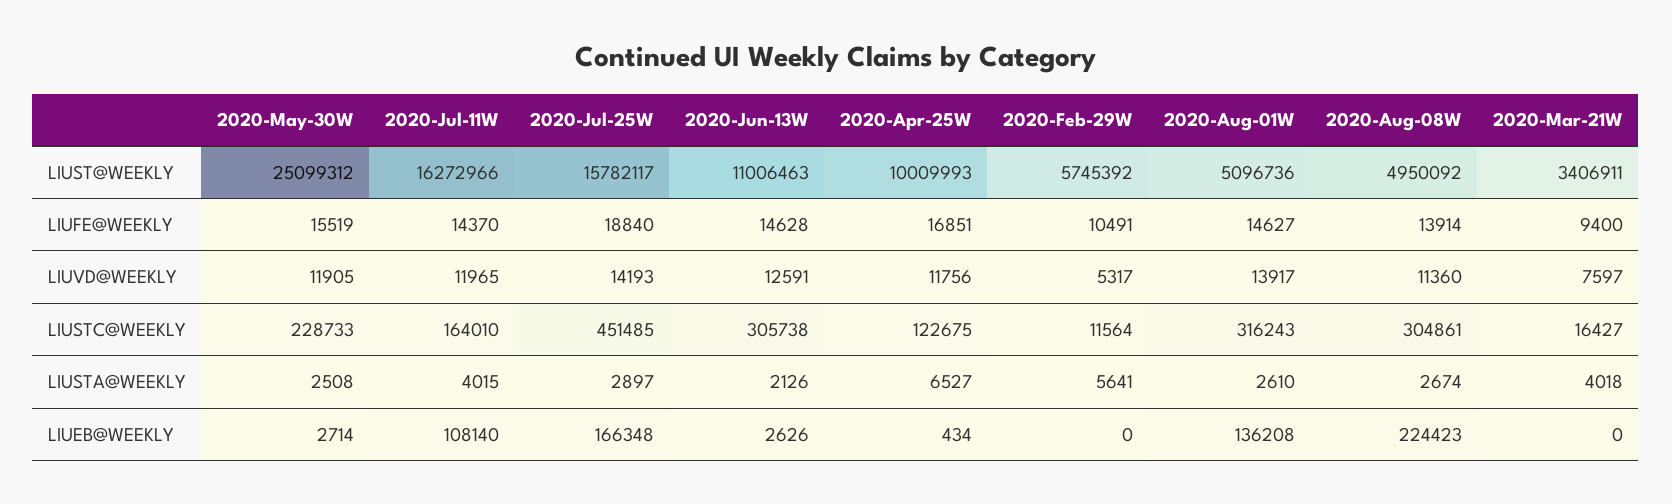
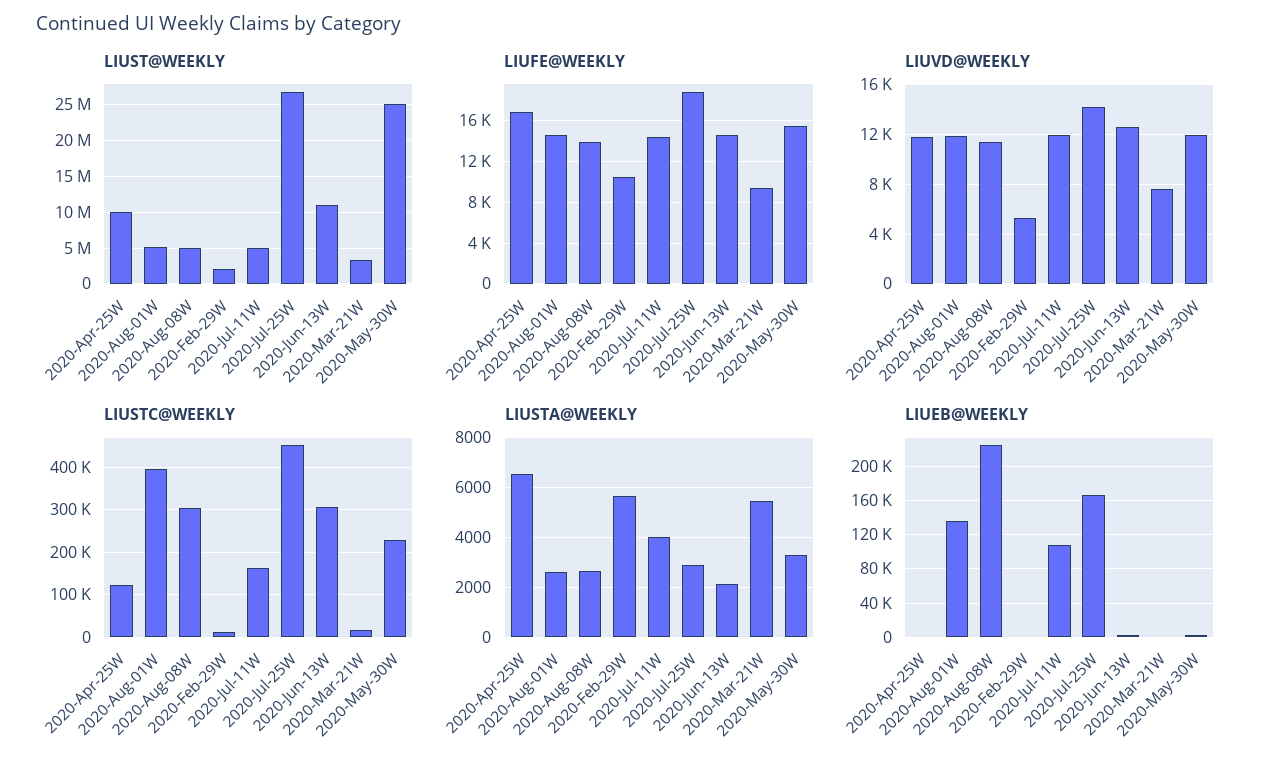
LIUST@WEEKLY, 2020-Jul-11W: 16272966 -> 5000000
LIUST@WEEKLY, 2020-Jul-25W: 15782117 -> 27000000
LIUST@WEEKLY, 2020-Feb-29W: 5745392 -> 2000000
LIUVD@WEEKLY, 2020-Aug-01W: 13917 -> 12000
LIUSTC@WEEKLY, 2020-Aug-01W: 316243 -> 400000
LIUSTA@WEEKLY, 2020-May-30W: 2508 -> 3250
LIUSTA@WEEKLY, 2020-Mar-21W: 4018 -> 5500

